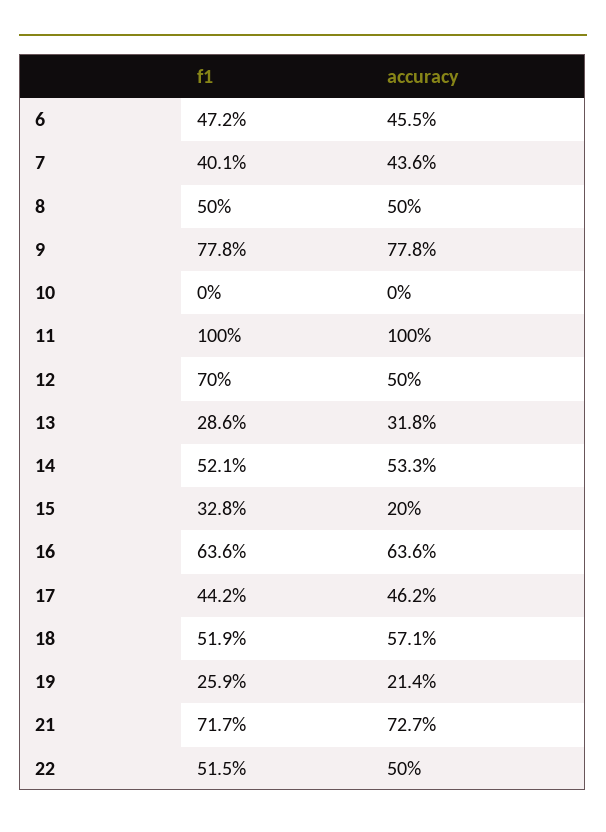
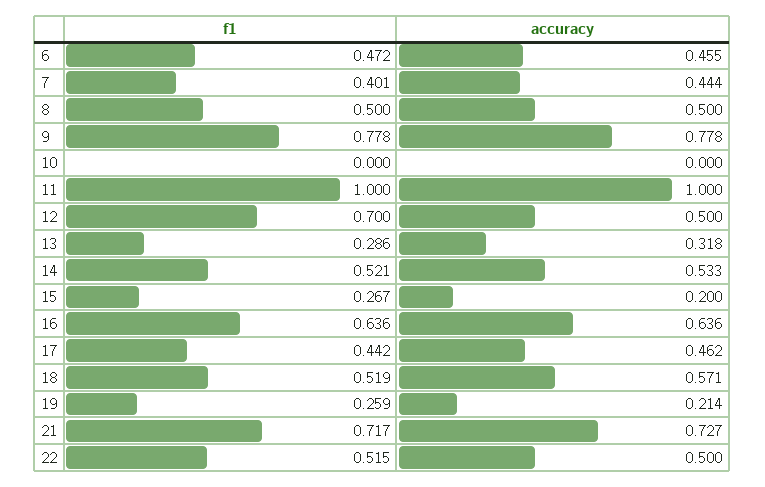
accuracy, 7: 0.436 -> 0.444
f1, 15: 0.328 -> 0.267

